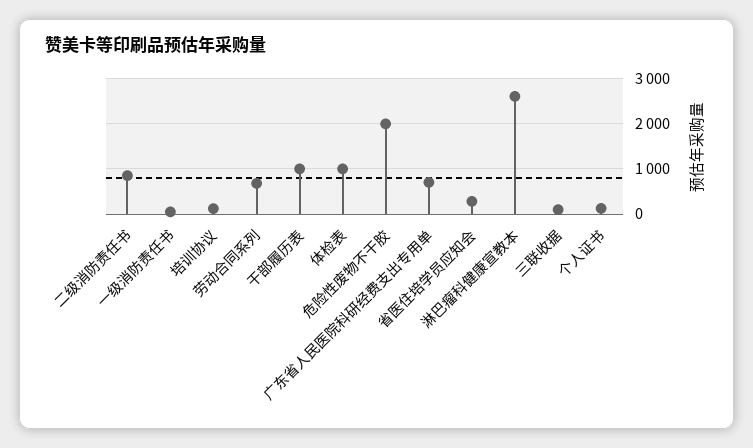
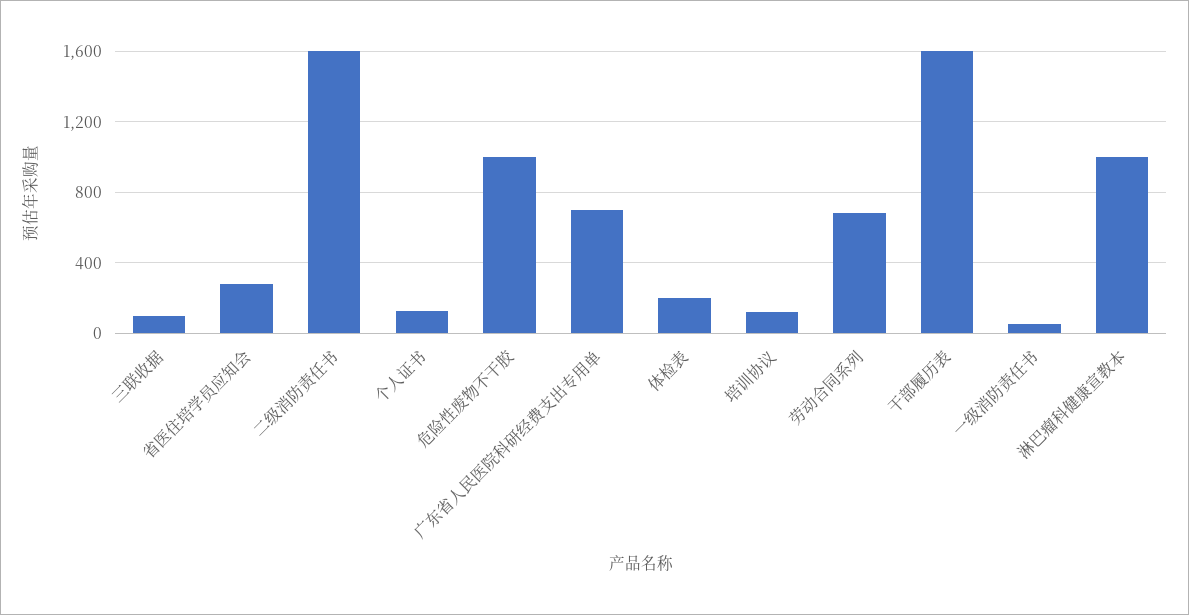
二级消防责任书: 800 -> 1600
干部履历表: 1000 -> 1600
体检表: 1000 -> 200
危险性废物不干胶: 2000 -> 1000
淋巴瘤科健康宣教本: 2600 -> 1000

